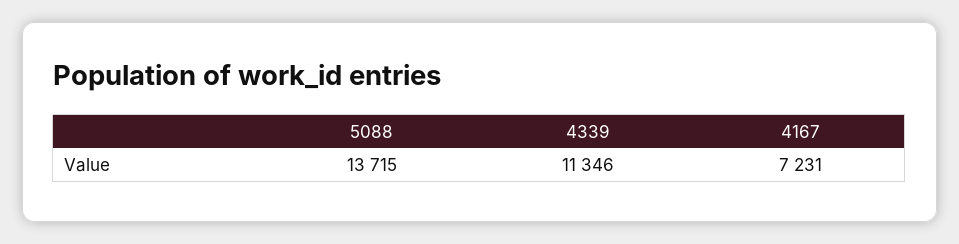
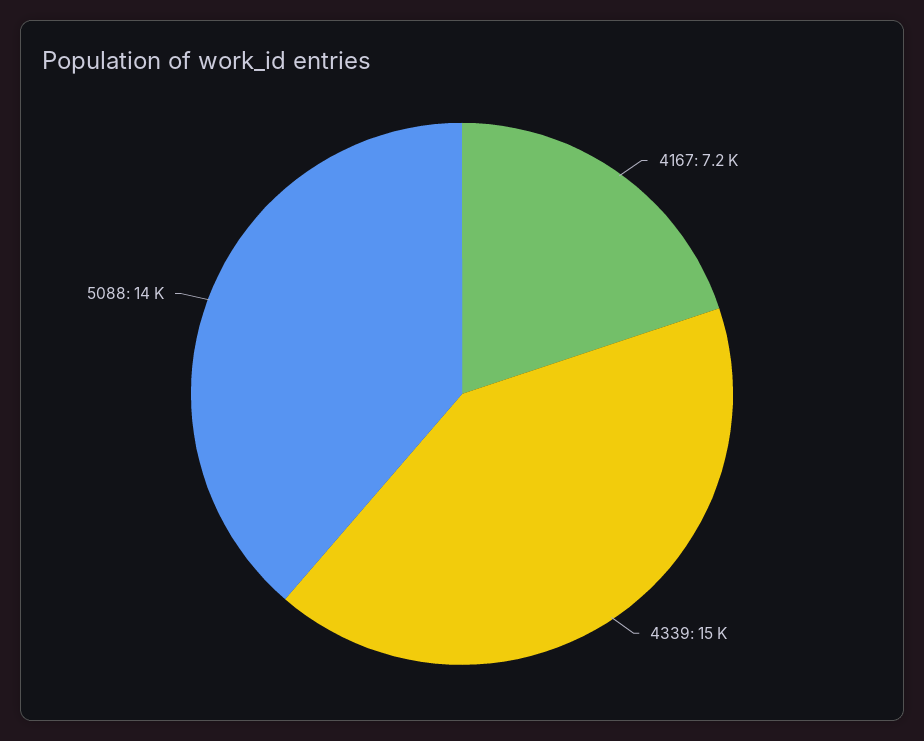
4339: 11346 -> 15000

